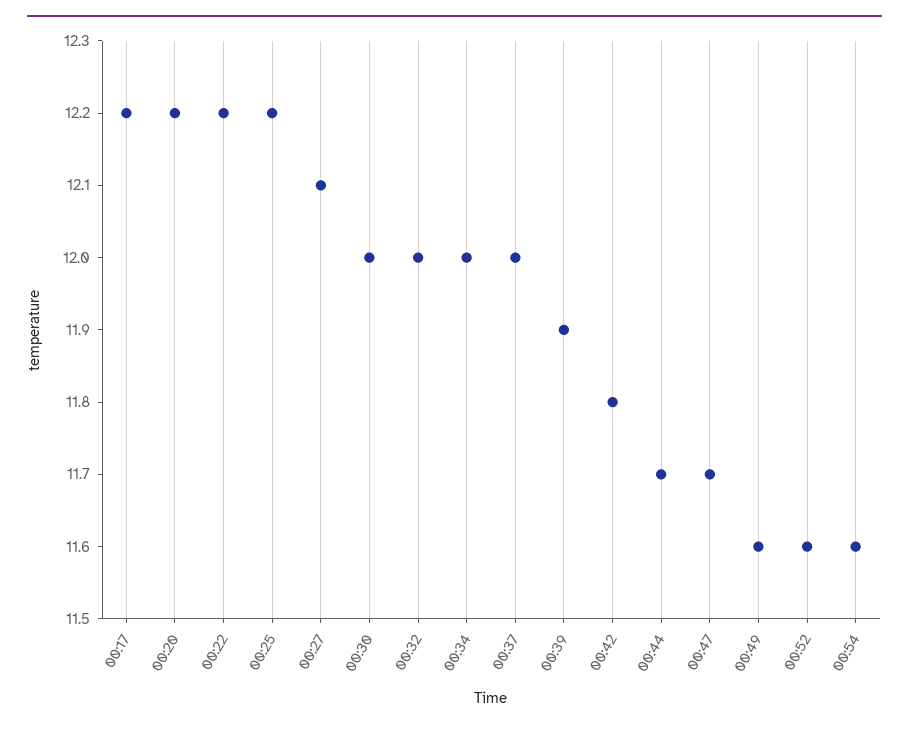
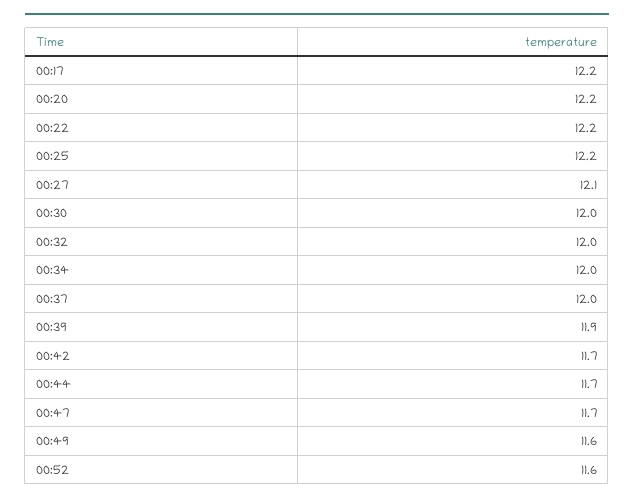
00:42: 11.8 -> 11.7
00:54: 11.6 -> none

